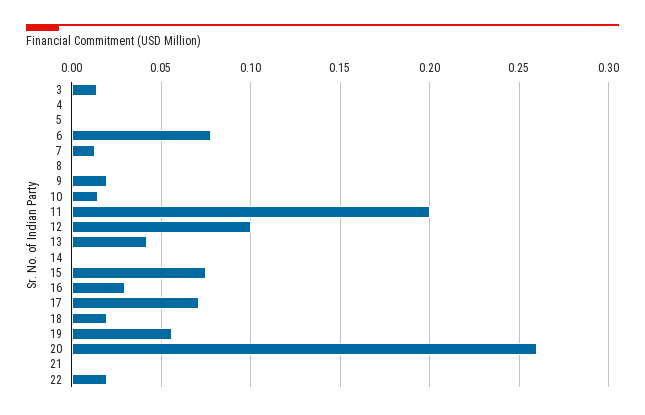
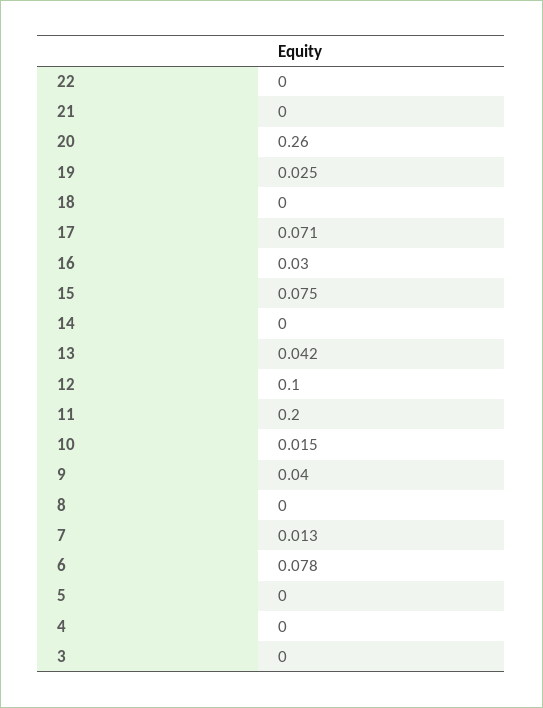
3: 0.015 -> 0
9: 0.02 -> 0.04
18: 0.02 -> 0
19: 0.055 -> 0.025
22: 0.02 -> 0

